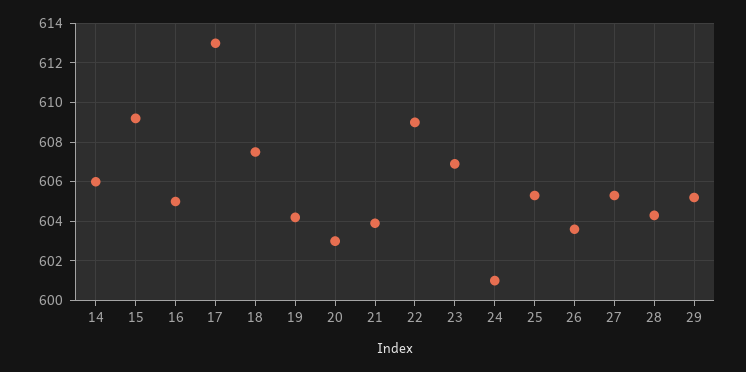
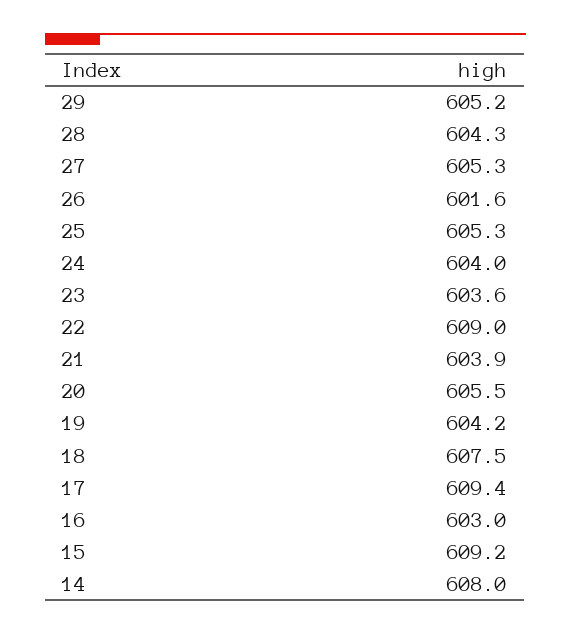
14: 606 -> 608
16: 605 -> 603
17: 613 -> 609.4
20: 603 -> 605.5
23: 607 -> 603.6
24: 601 -> 604
26: 603.5 -> 601.6

